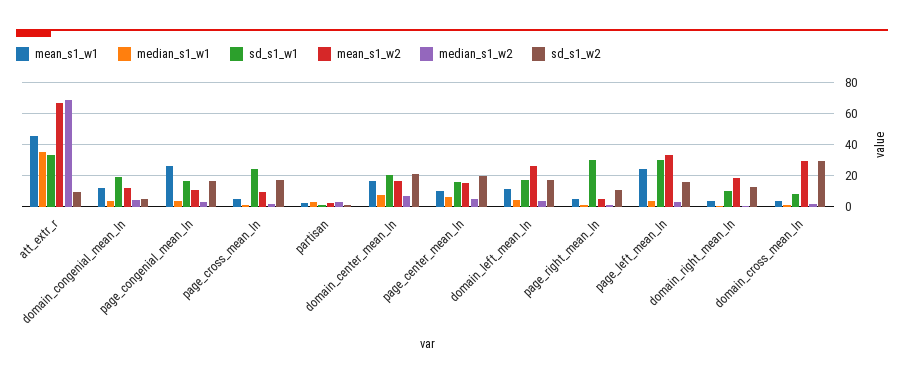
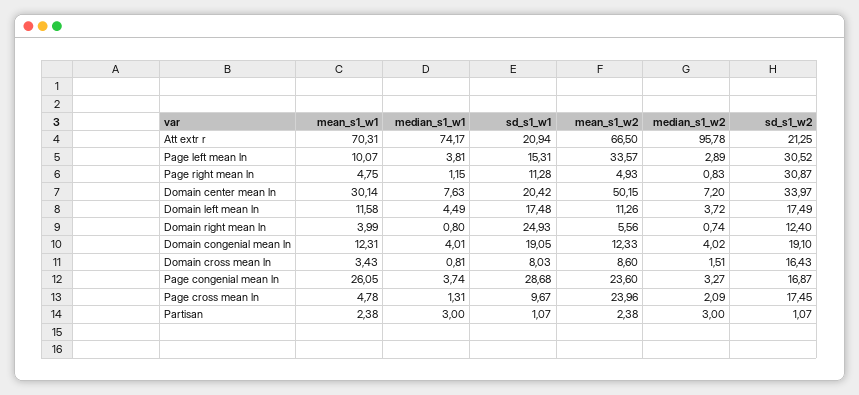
mean_s1_w1, att_extr_r: 45 -> 70.31
median_s1_w1, att_extr_r: 35 -> 74.17
sd_s1_w1, att_extr_r: 35 -> 20.94
median_s1_w2, att_extr_r: 70 -> 95.78
sd_s1_w2, att_extr_r: 10 -> 21.25
sd_s1_w2, domain_congenial_mean_ln: 5 -> 19.1
sd_s1_w1, page_congenial_mean_ln: 15 -> 28.68
mean_s1_w2, page_congenial_mean_ln: 10 -> 23.6
sd_s1_w1, page_cross_mean_ln: 25 -> 9.67
mean_s1_w2, page_cross_mean_ln: 10 -> 23.96
mean_s1_w1, domain_center_mean_ln: 15 -> 30.14
mean_s1_w2, domain_center_mean_ln: 15 -> 50.15
sd_s1_w2, domain_center_mean_ln: 20 -> 33.97
mean_s1_w1, page_center_mean_ln: 10 -> none
median_s1_w1, page_center_mean_ln: 5 -> none
sd_s1_w1, page_center_mean_ln: 15 -> none
mean_s1_w2, page_center_mean_ln: 15 -> none
median_s1_w2, page_center_mean_ln: 5 -> none
sd_s1_w2, page_center_mean_ln: 20 -> none
mean_s1_w2, domain_left_mean_ln: 25 -> 11.26
sd_s1_w1, page_right_mean_ln: 30 -> 11.28
sd_s1_w2, page_right_mean_ln: 10 -> 30.87
mean_s1_w1, page_left_mean_ln: 25 -> 10.07
sd_s1_w1, page_left_mean_ln: 30 -> 15.31
sd_s1_w2, page_left_mean_ln: 15 -> 30.52
sd_s1_w1, domain_right_mean_ln: 10 -> 24.93
mean_s1_w2, domain_right_mean_ln: 20 -> 5.56
mean_s1_w2, domain_cross_mean_ln: 30 -> 8.6
sd_s1_w2, domain_cross_mean_ln: 30 -> 16.43

